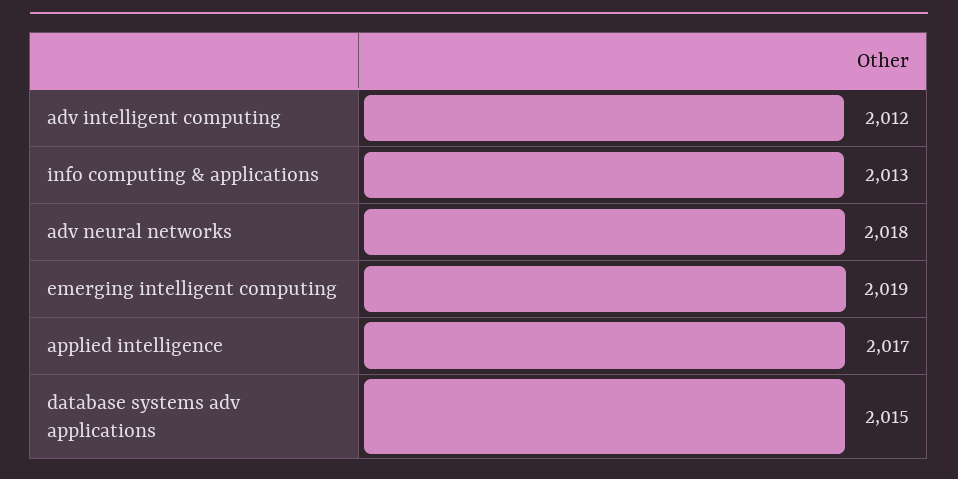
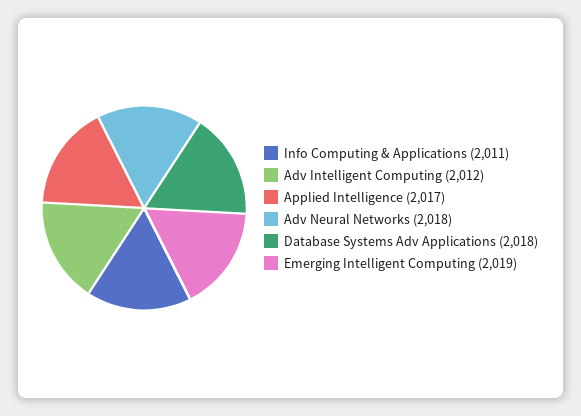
info computing & applications: 2013 -> 2011
database systems adv applications: 2015 -> 2018

